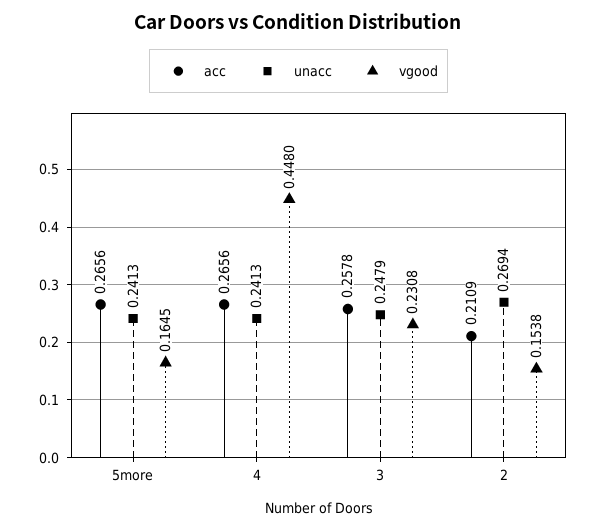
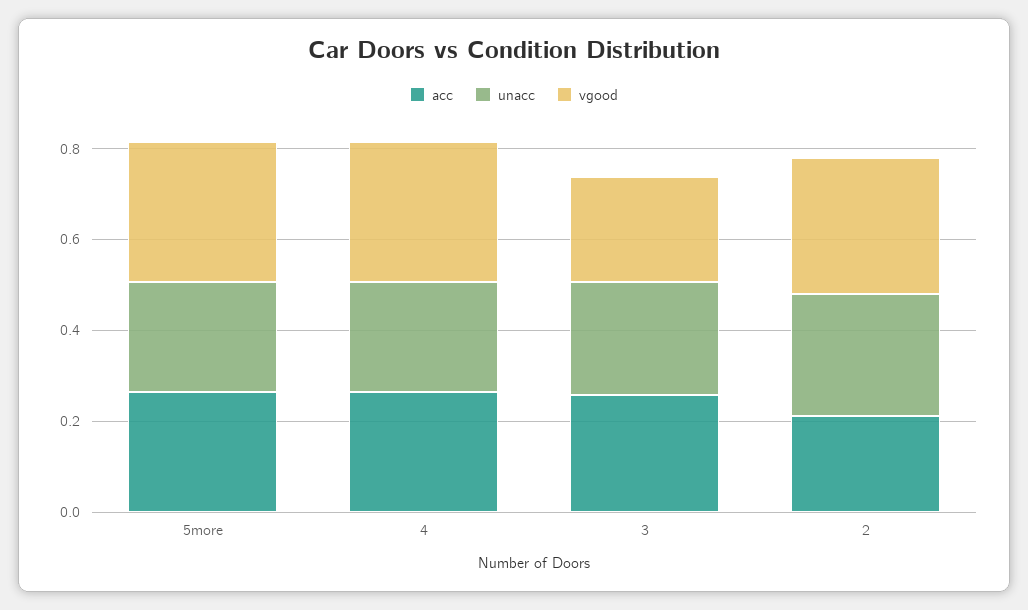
vgood, 5more: 0.1645 -> 0.3
vgood, 4: 0.448 -> 0.3
vgood, 2: 0.1538 -> 0.3

